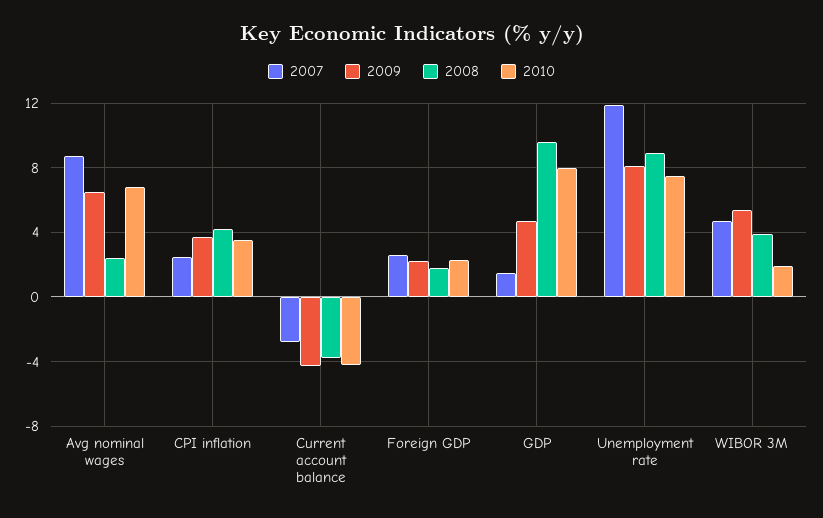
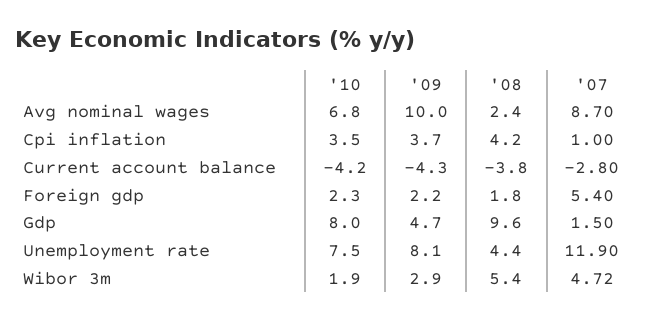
2009, Avg nominal wages: 6.5 -> 10
2007, CPI inflation: 2.5 -> 1
2007, Foreign GDP: 2.5 -> 5.4
2008, Unemployment rate: 9 -> 4.4
2009, WIBOR 3M: 5.5 -> 2.9
2008, WIBOR 3M: 4 -> 5.4

